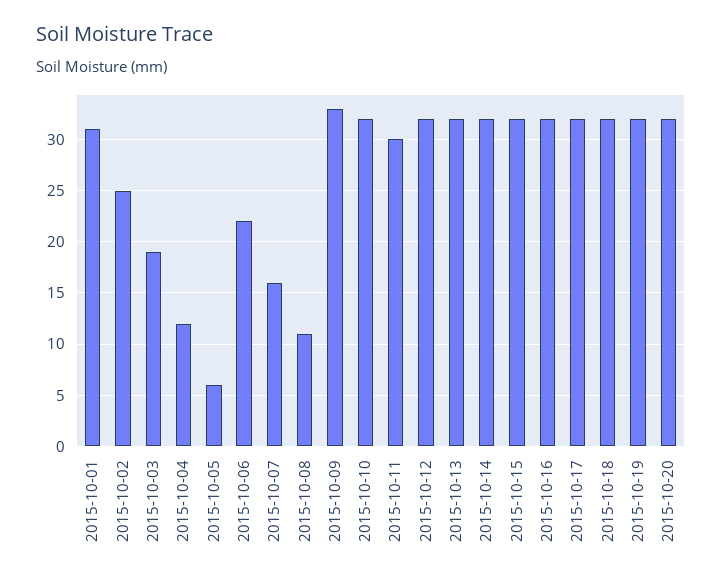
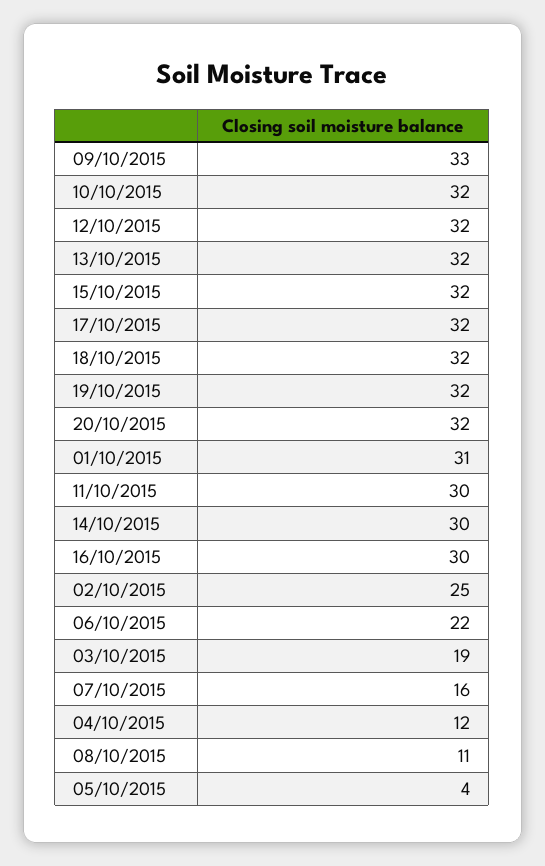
2015-10-05: 6 -> 4
2015-10-14: 32 -> 30
2015-10-16: 32 -> 30

